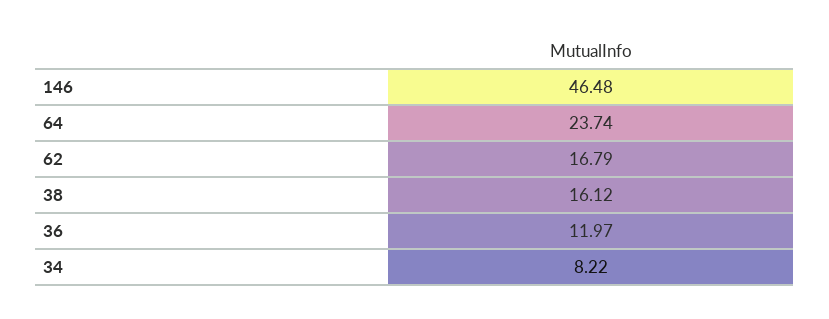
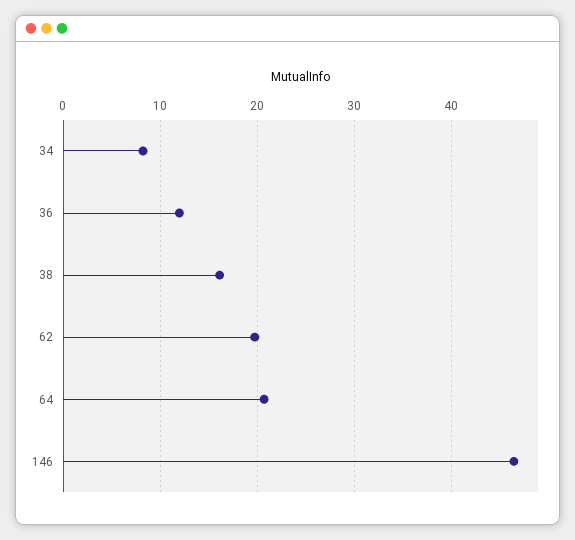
64: 23.74 -> 21
62: 16.79 -> 20

